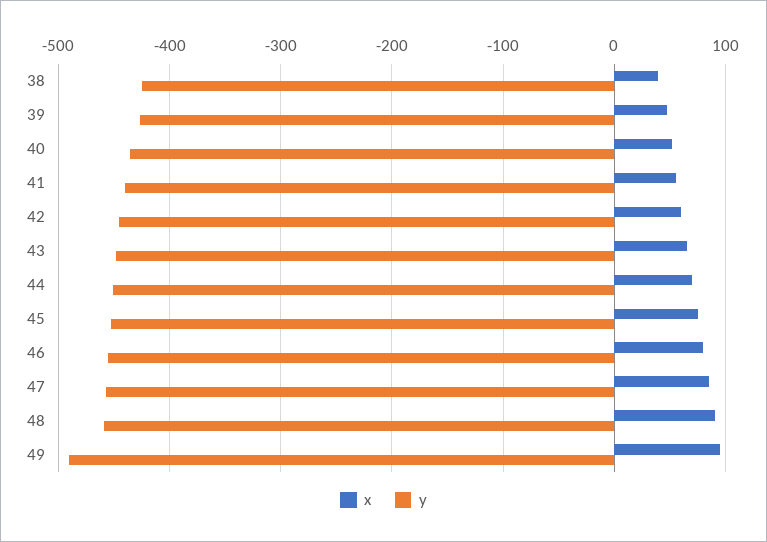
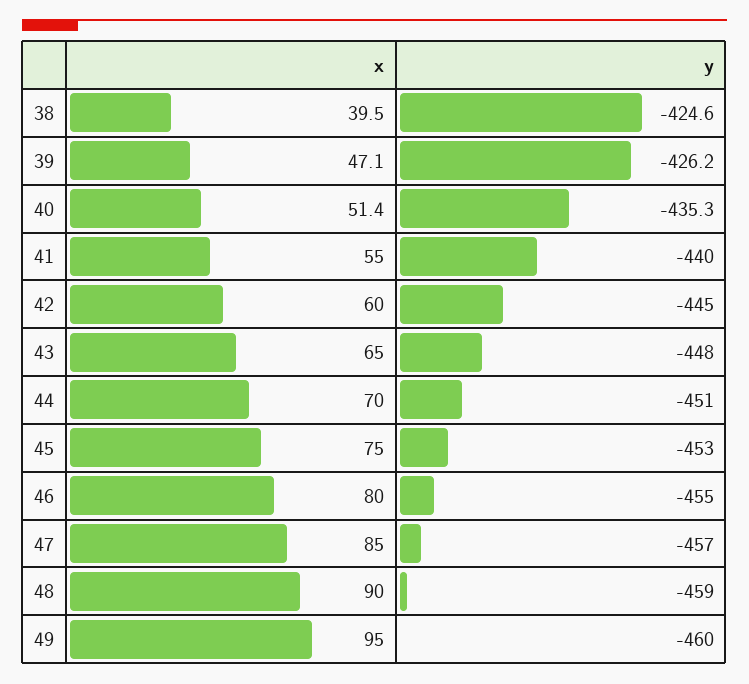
y, 49: -490 -> -460

